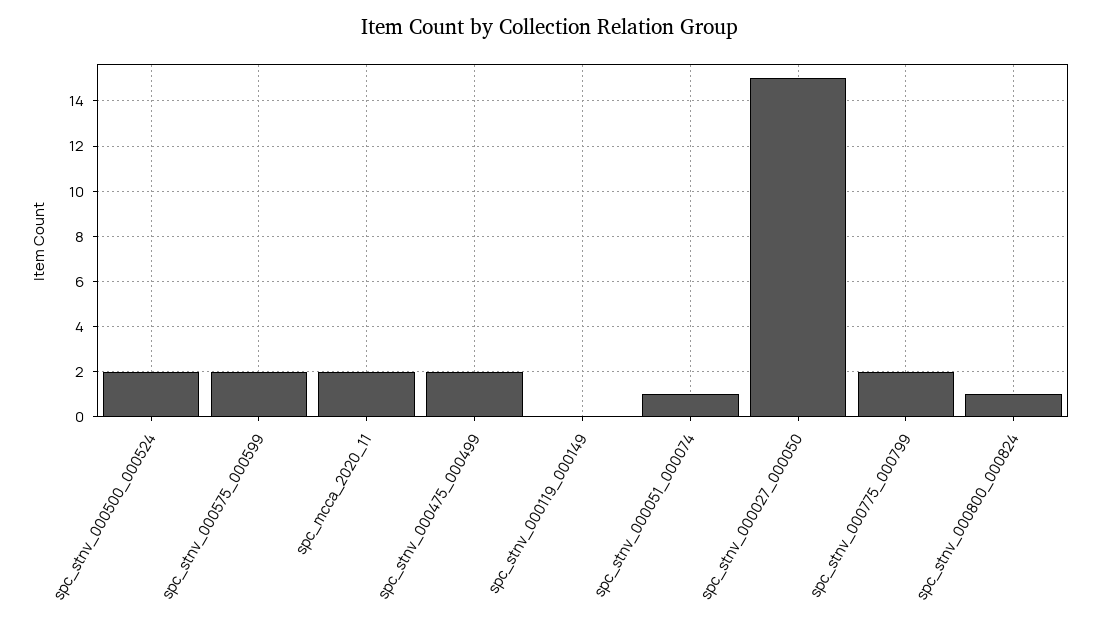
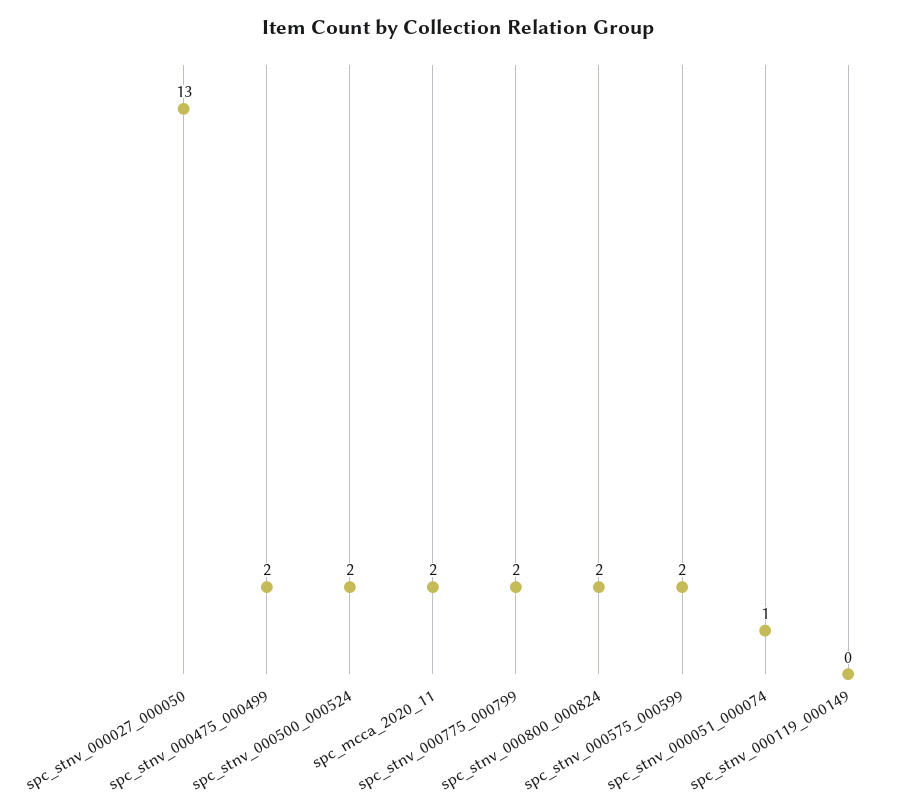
spc_stnv_000027_000050: 15 -> 13
spc_stnv_000800_000824: 1 -> 2

